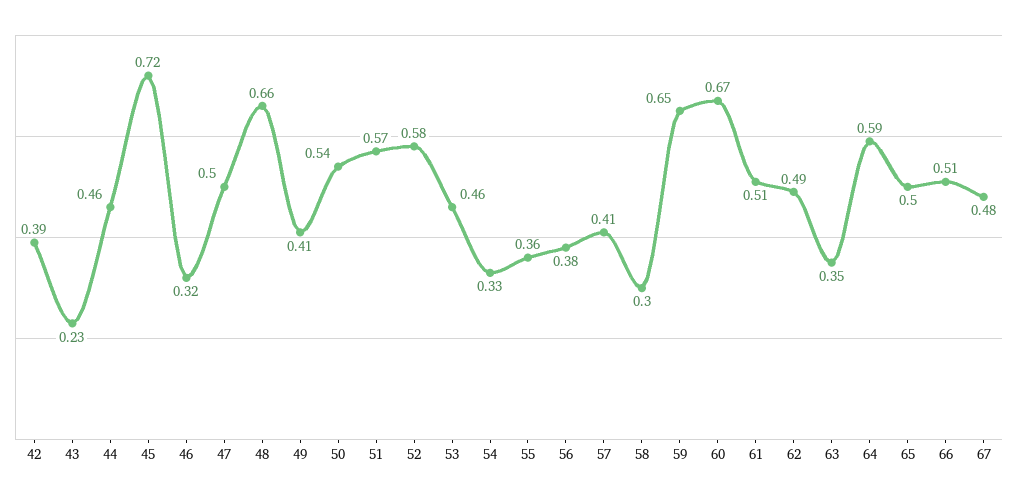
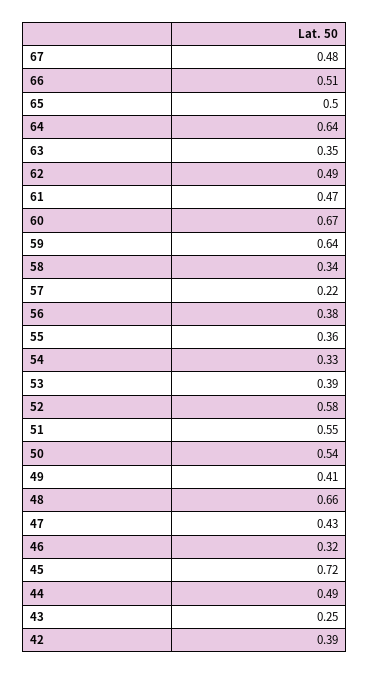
43: 0.23 -> 0.25
44: 0.46 -> 0.49
47: 0.5 -> 0.43
51: 0.57 -> 0.55
53: 0.46 -> 0.39
57: 0.41 -> 0.22
58: 0.3 -> 0.34
59: 0.65 -> 0.64
61: 0.51 -> 0.47
64: 0.59 -> 0.64

